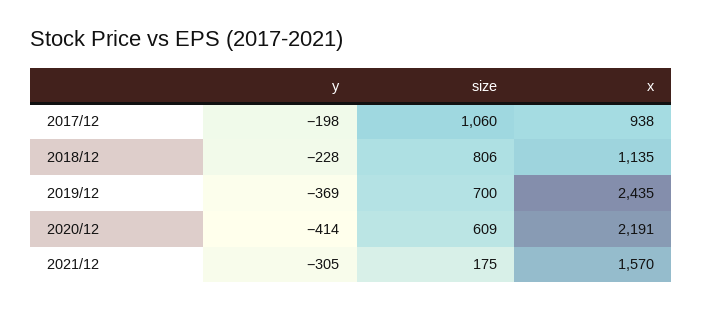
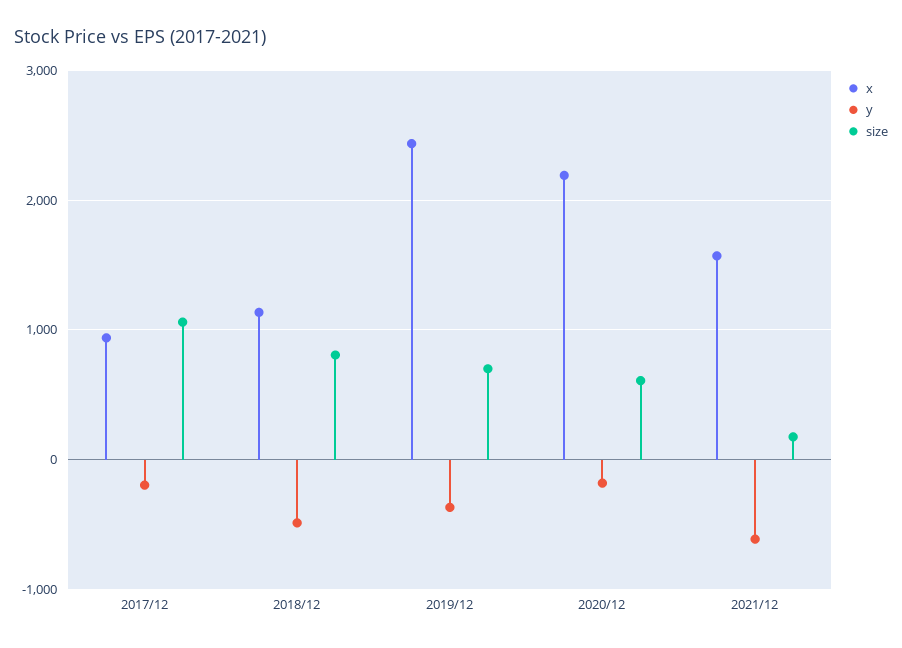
y, 2018/12: -228 -> -500
y, 2020/12: -414 -> -200
y, 2021/12: -305 -> -600

